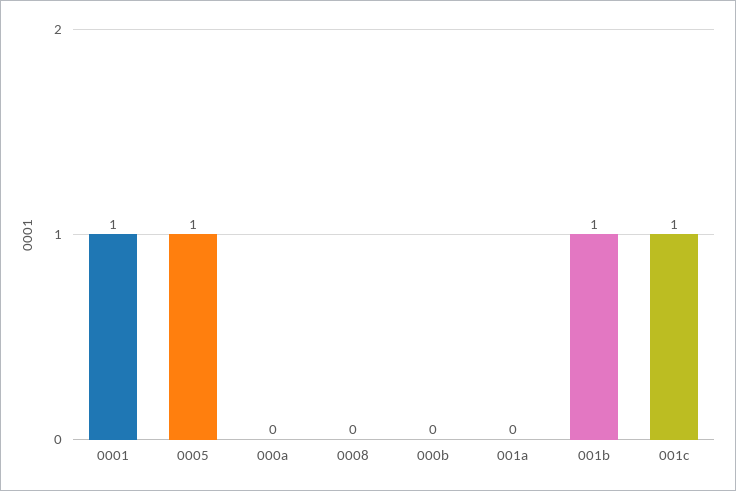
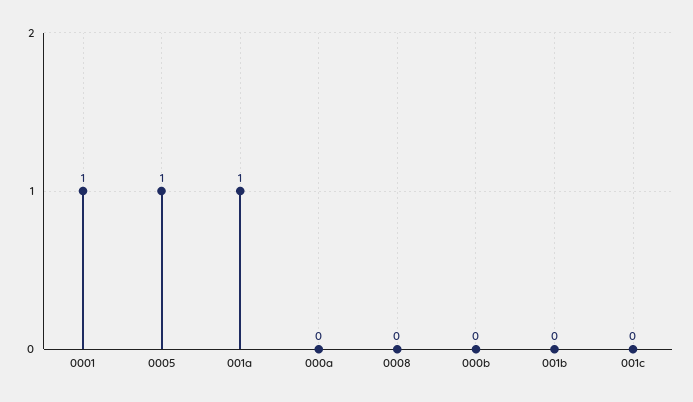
001a: 0 -> 1
001b: 1 -> 0
001c: 1 -> 0

